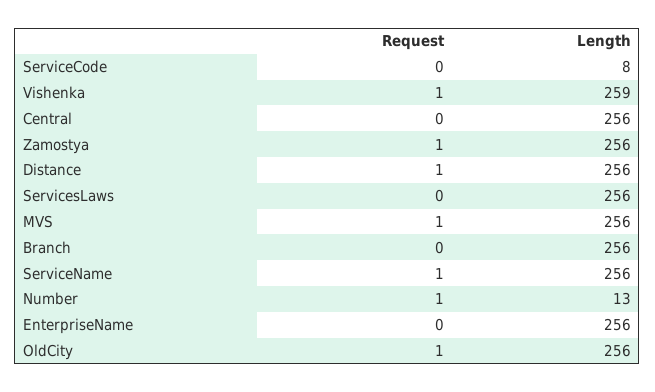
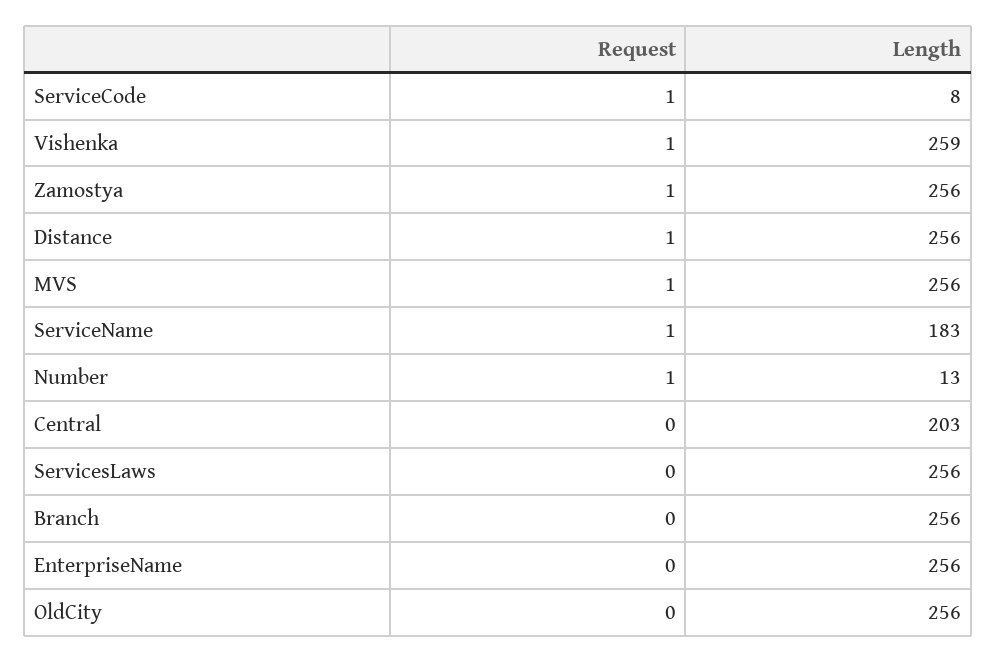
Request, ServiceCode: 0 -> 1
Length, Central: 256 -> 203
Length, ServiceName: 256 -> 183
Request, OldCity: 1 -> 0

